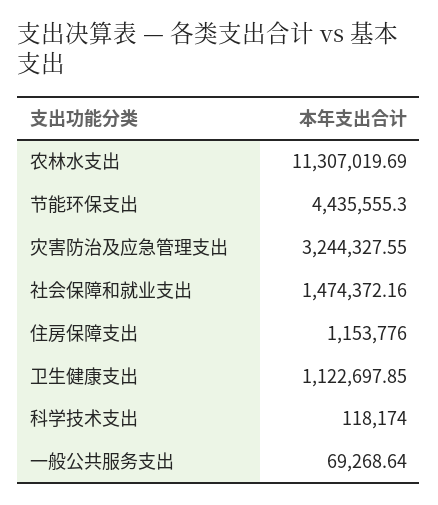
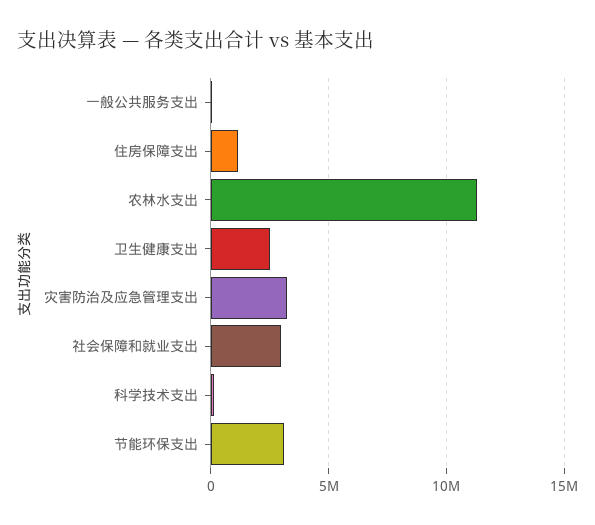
节能环保支出: 4435555.3 -> 3000000
社会保障和就业支出: 1474372.16 -> 3000000
卫生健康支出: 1122697.85 -> 2500000

